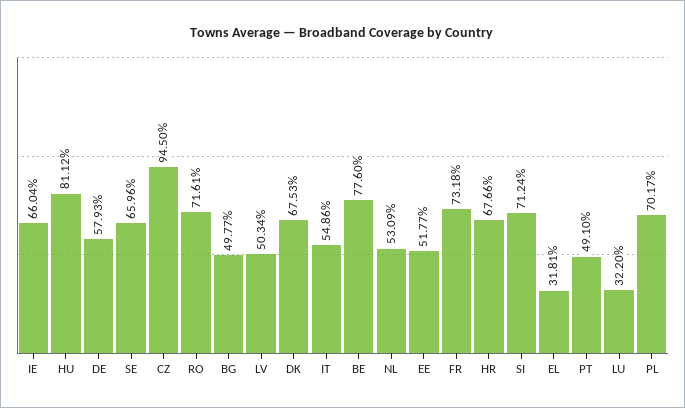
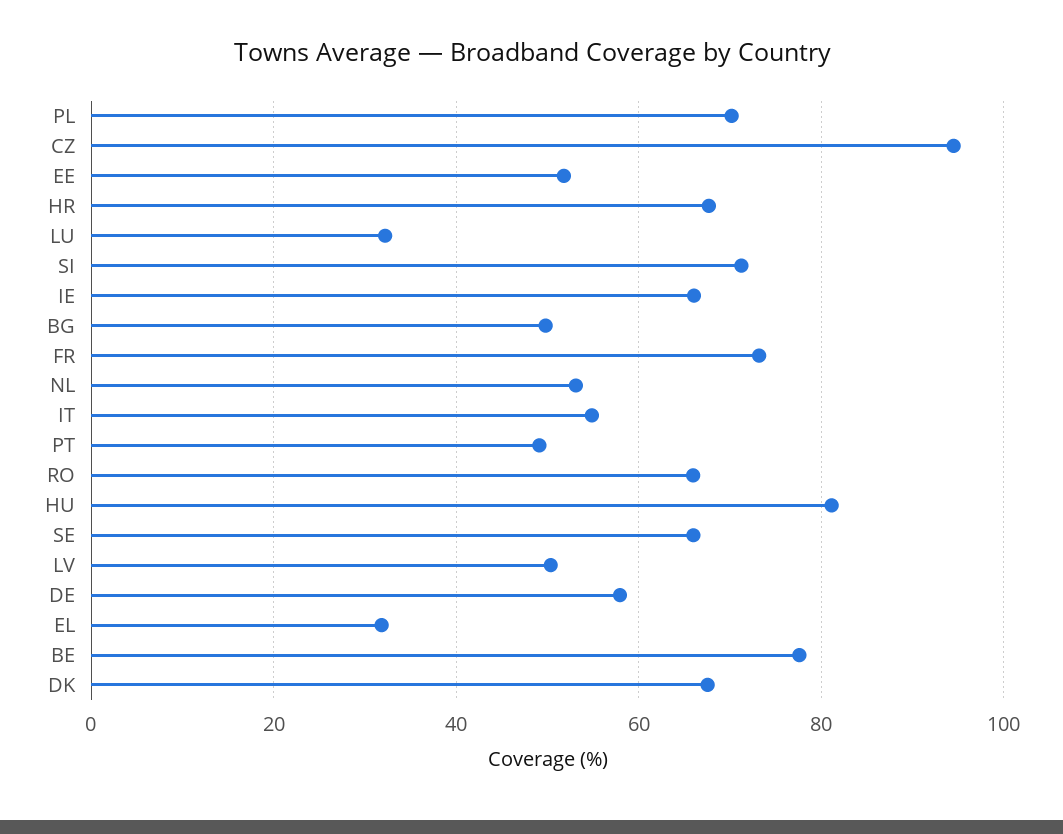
RO: 71.61 -> 66

